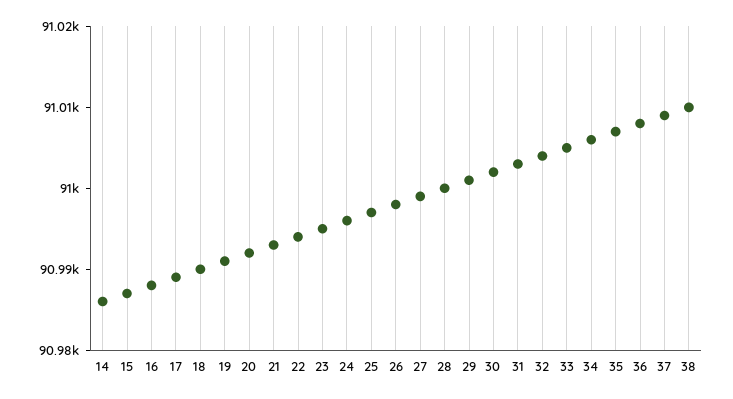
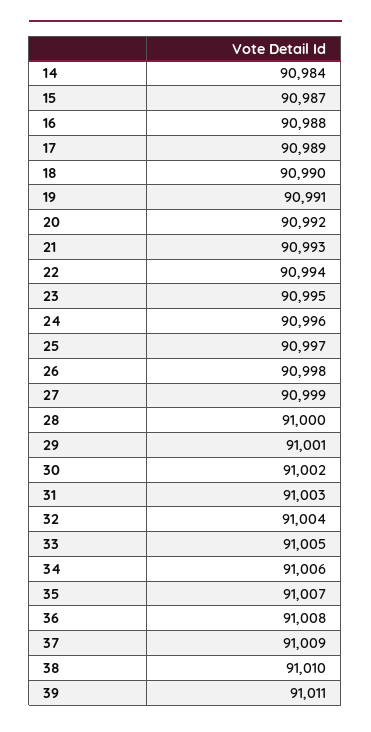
14: 90986 -> 90984
39: none -> 91011

